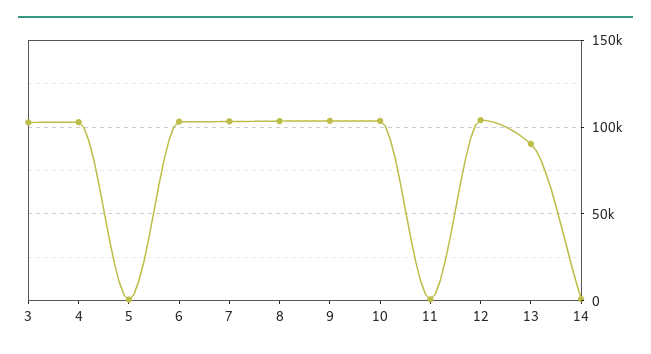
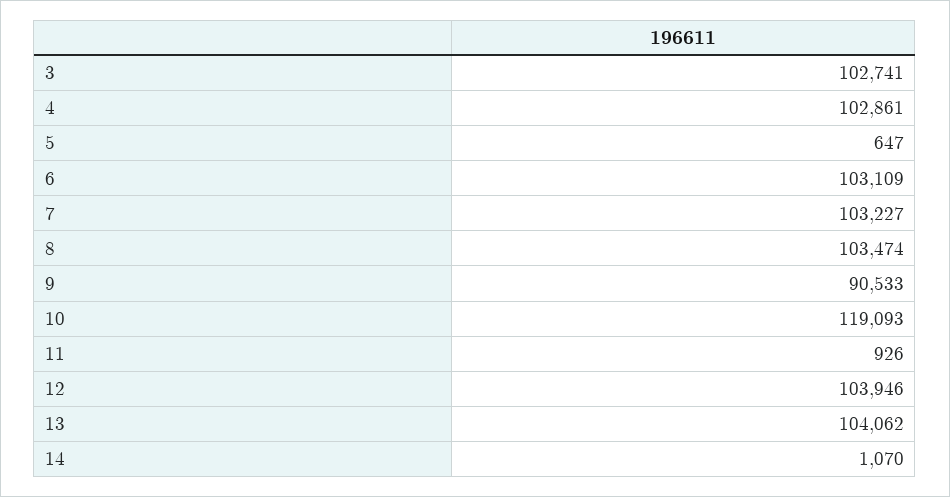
9: 105000 -> 90533
10: 105000 -> 119093
13: 90000 -> 104062

